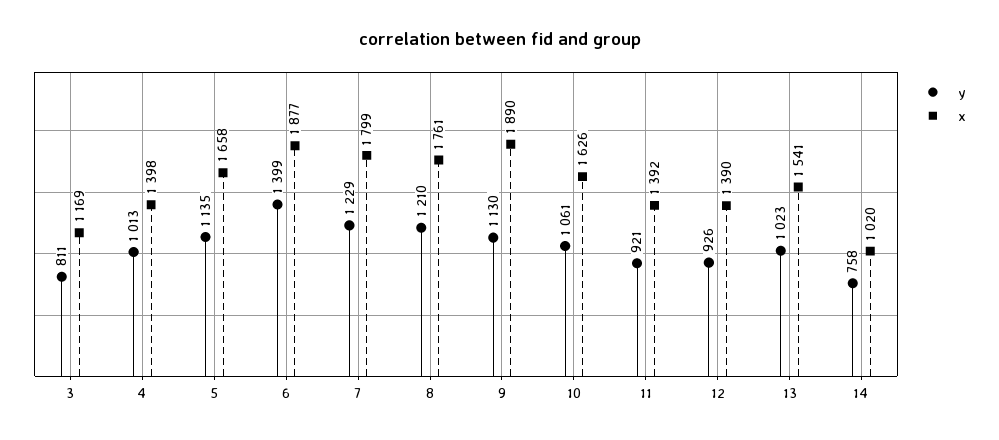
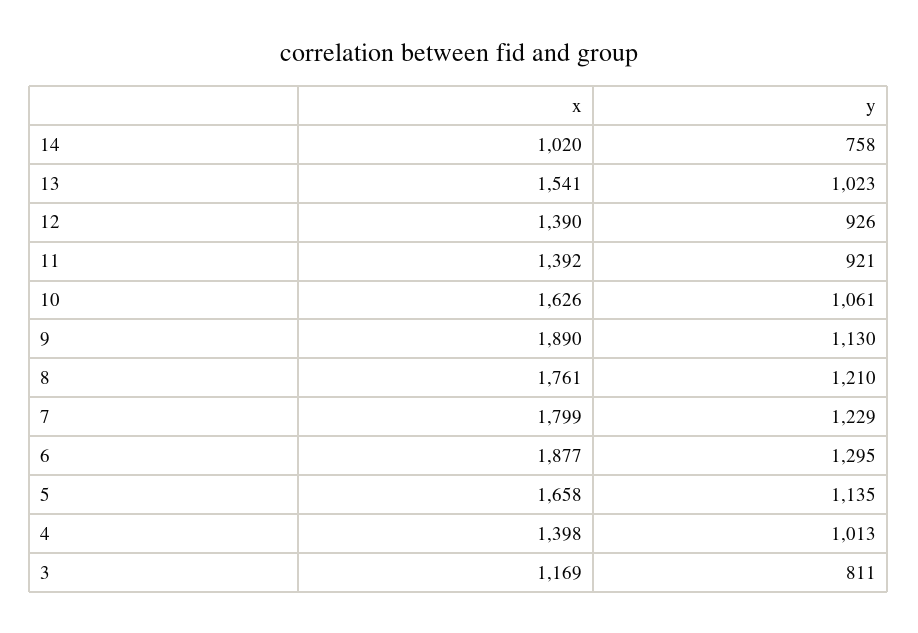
y, 6: 1399 -> 1295

